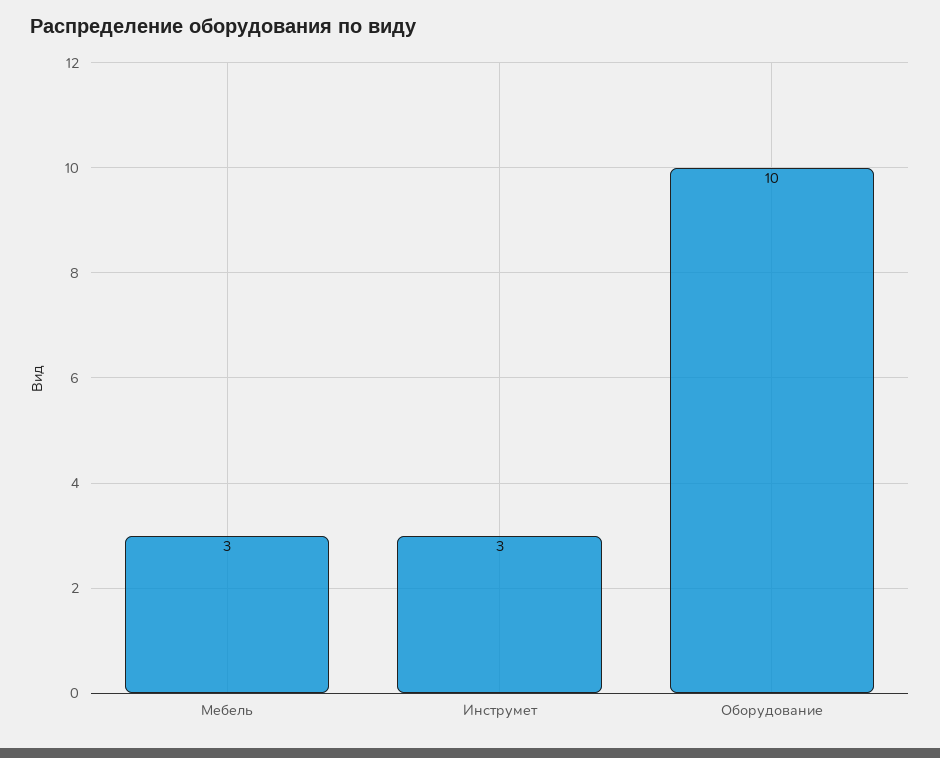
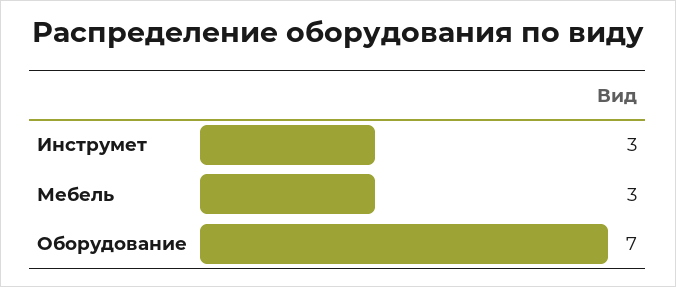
Оборудование: 10 -> 7

